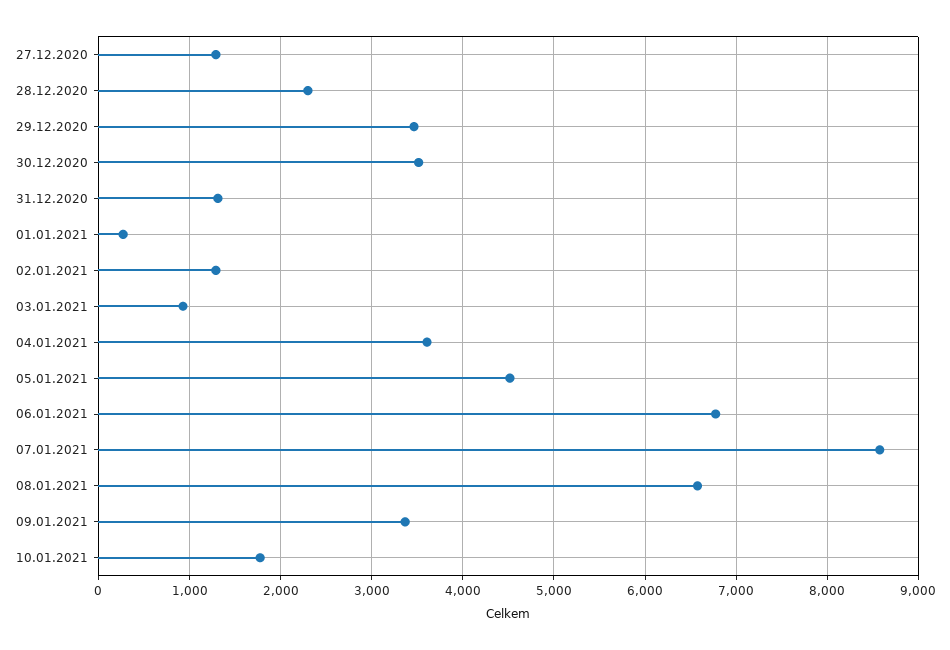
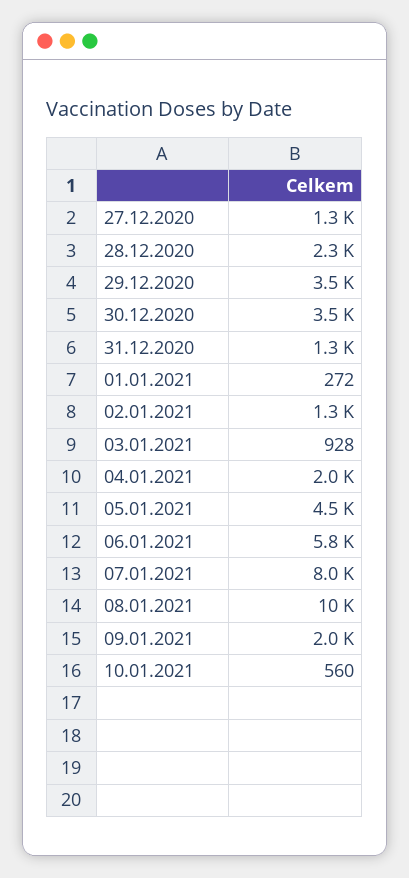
04.01.2021: 3600 -> 2000
06.01.2021: 6800 -> 5800
07.01.2021: 8600 -> 8000
08.01.2021: 6600 -> 10000
09.01.2021: 3400 -> 2000
10.01.2021: 1800 -> 560

